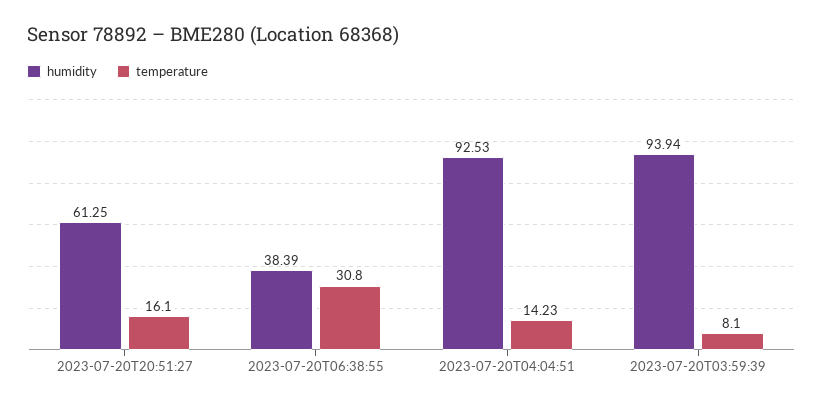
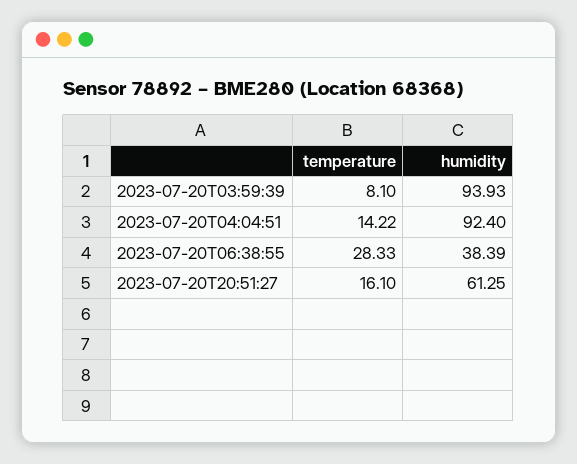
temperature, 2023-07-20T06:38:55: 30.8 -> 28.33
humidity, 2023-07-20T04:04:51: 92.53 -> 92.4
temperature, 2023-07-20T04:04:51: 14.23 -> 14.22
humidity, 2023-07-20T03:59:39: 93.94 -> 93.93

